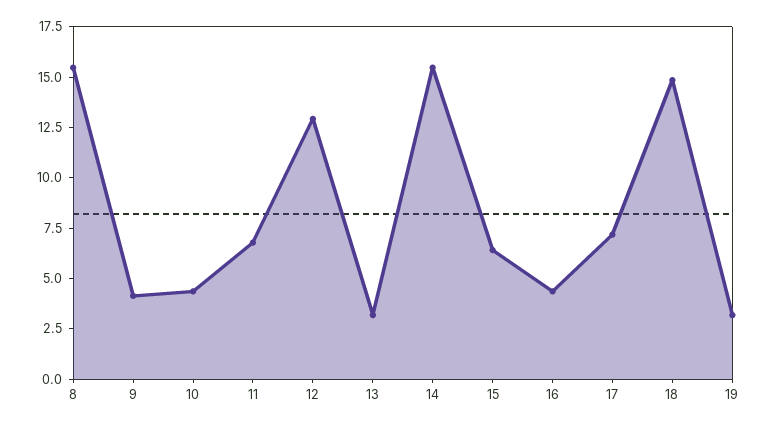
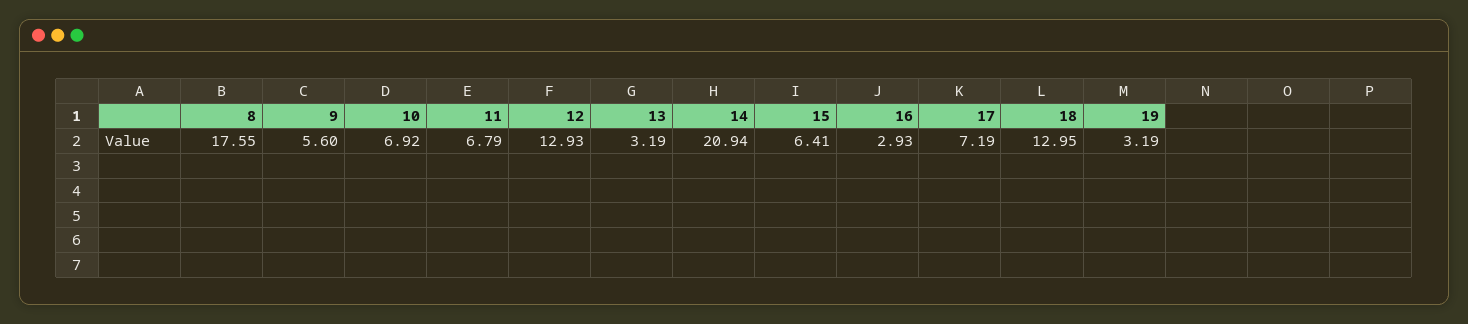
8: 15.5 -> 17.55
9: 4 -> 5.6
10: 4.5 -> 6.92
14: 15.5 -> 20.94
16: 4.5 -> 2.93
18: 15 -> 12.95

